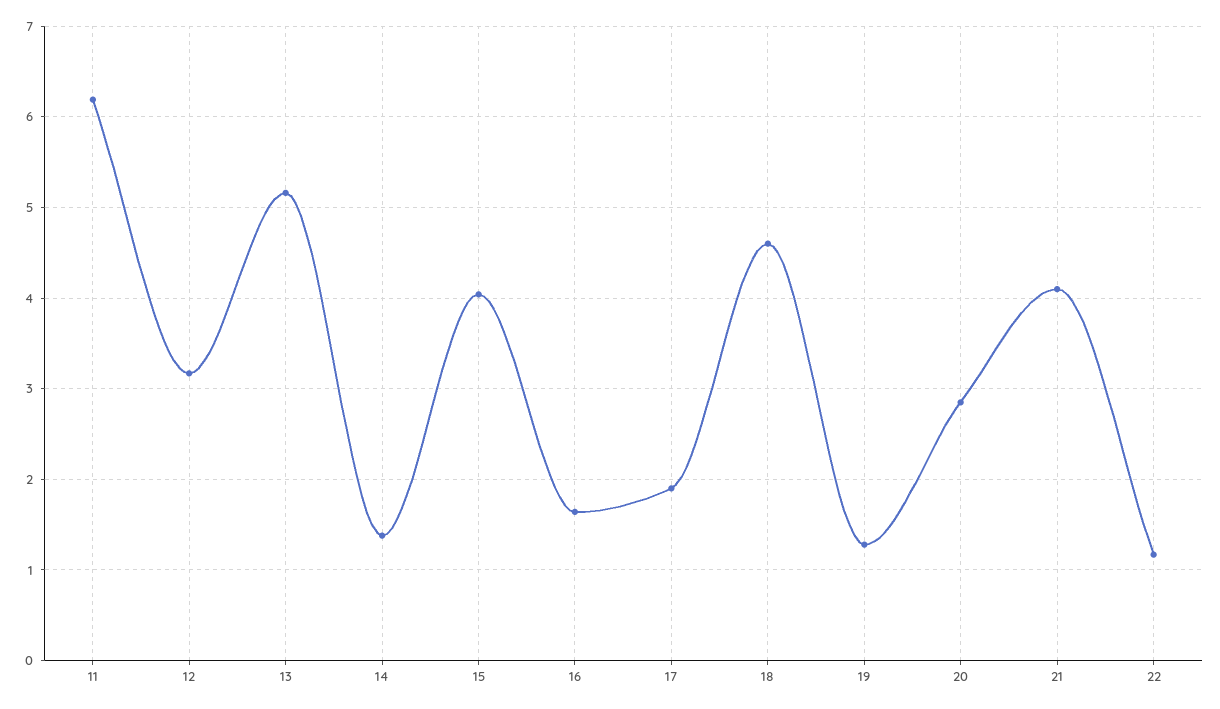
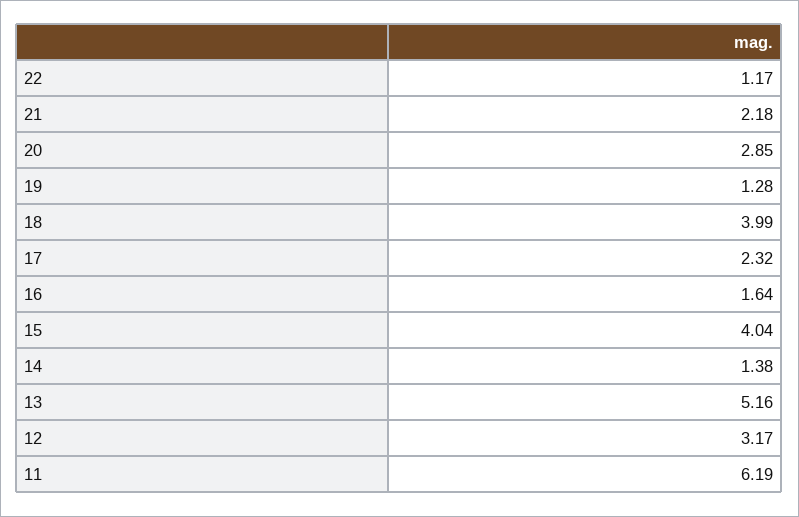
17: 1.9 -> 2.32
18: 4.6 -> 3.99
21: 4.1 -> 2.18

